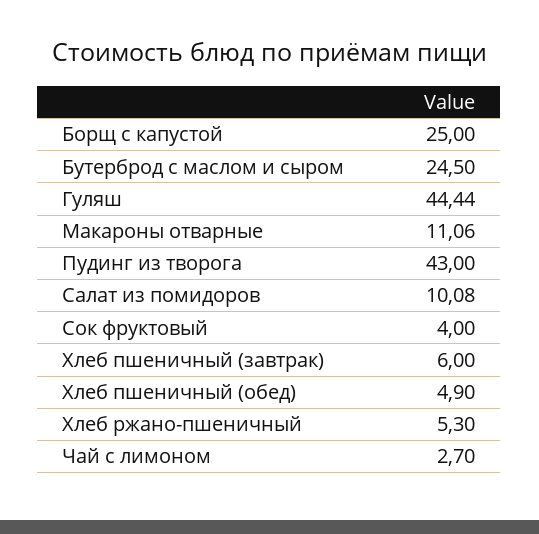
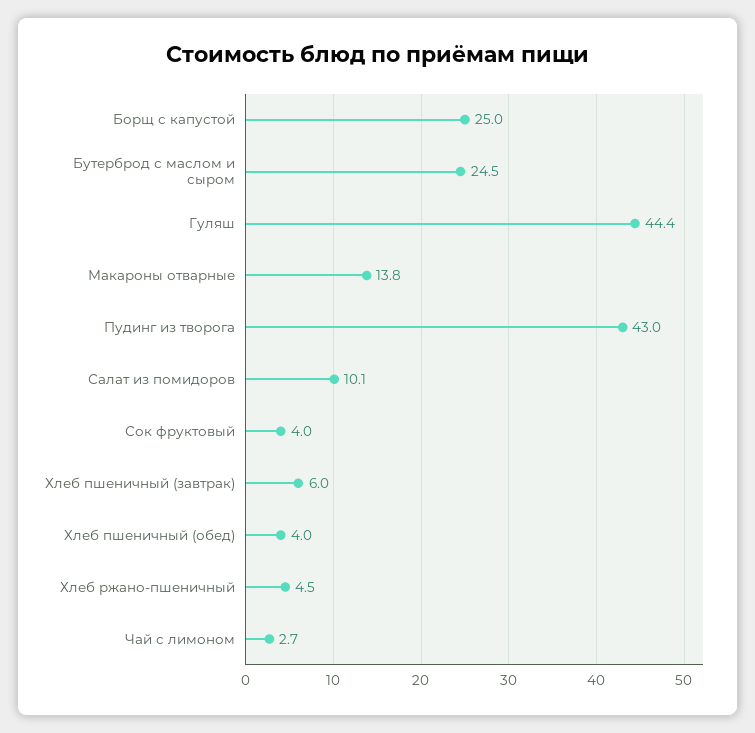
Макароны отварные: 11.06 -> 13.8
Хлеб пшеничный (обед): 4.9 -> 4
Хлеб ржано-пшеничный: 5.3 -> 4.5

